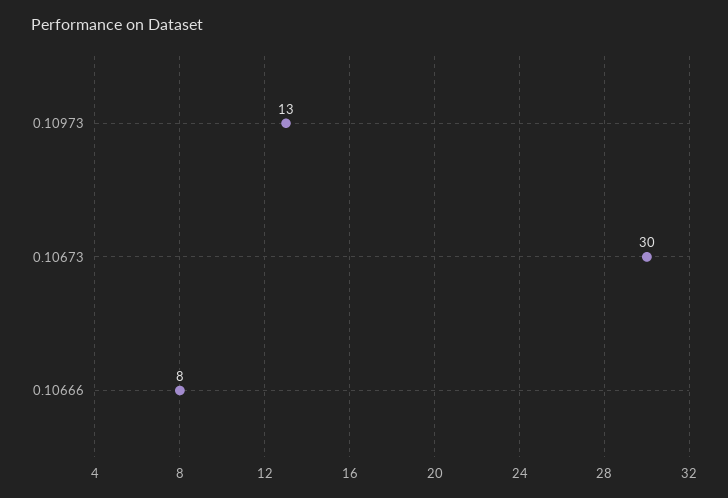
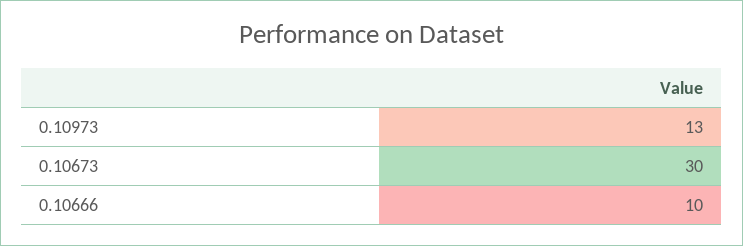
0.10666: 8 -> 10

